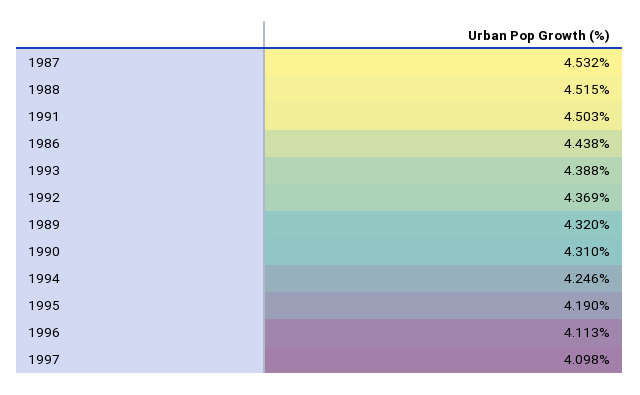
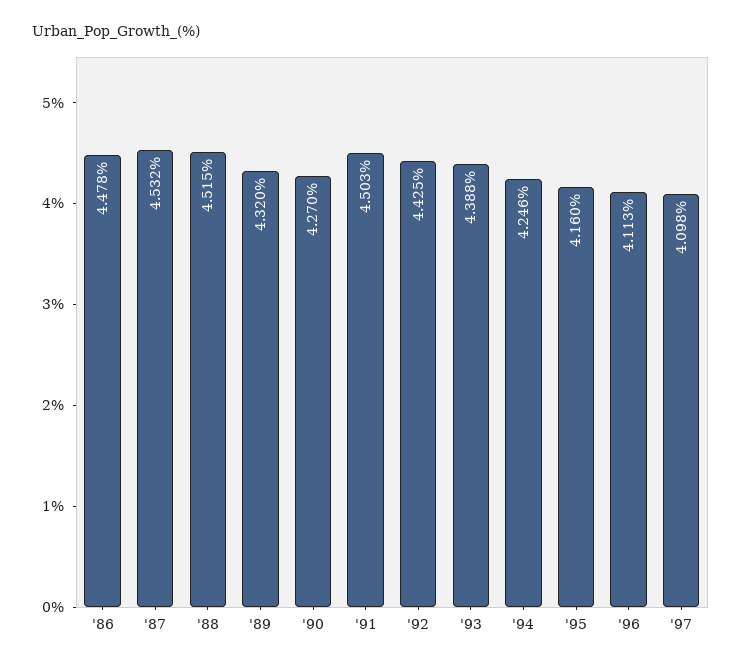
1986: 4.438 -> 4.478
1992: 4.369 -> 4.425
1990: 4.31 -> 4.27
1995: 4.19 -> 4.16

